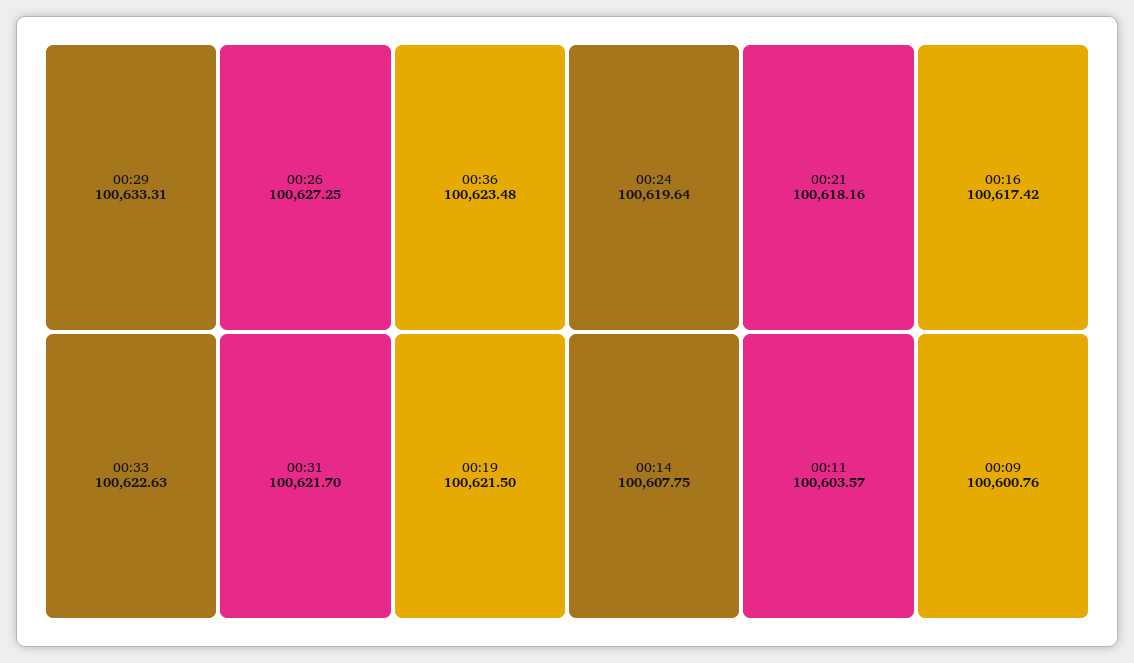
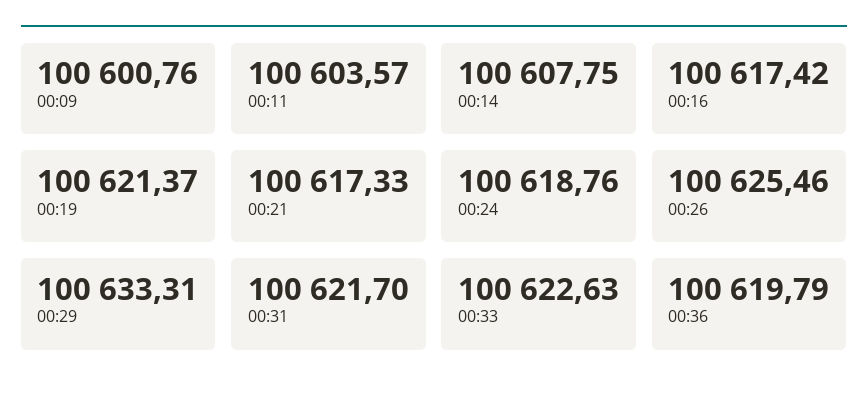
00:26: 100627.25 -> 100625.46
00:36: 100623.48 -> 100619.79
00:19: 100621.5 -> 100621.37
00:24: 100619.64 -> 100618.76
00:21: 100618.16 -> 100617.33

